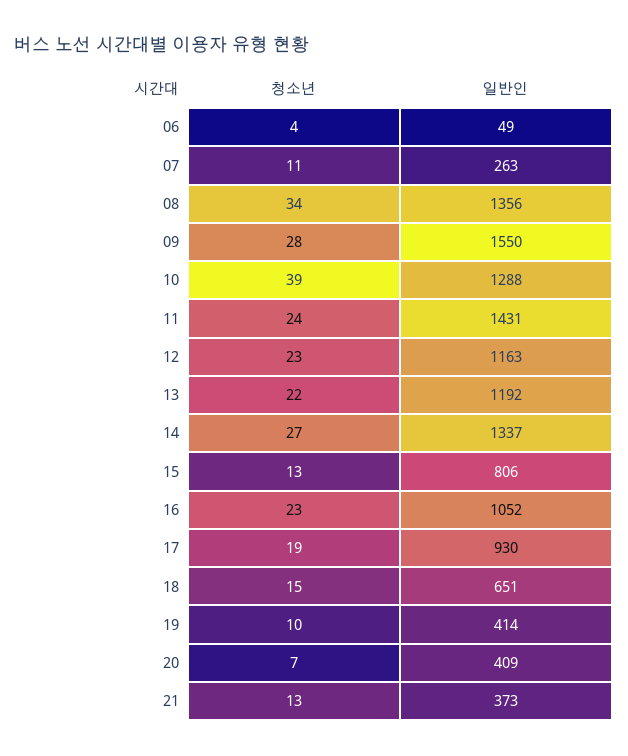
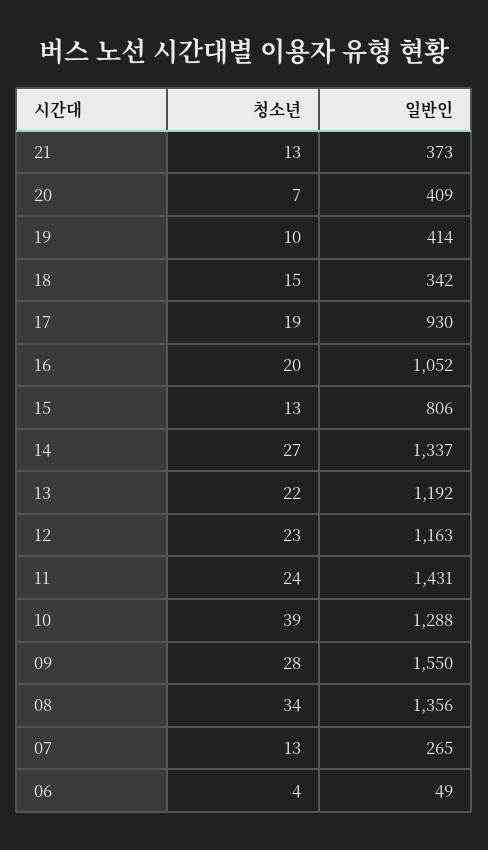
청소년, 07: 11 -> 13
일반인, 07: 263 -> 265
청소년, 16: 23 -> 20
일반인, 18: 651 -> 342

